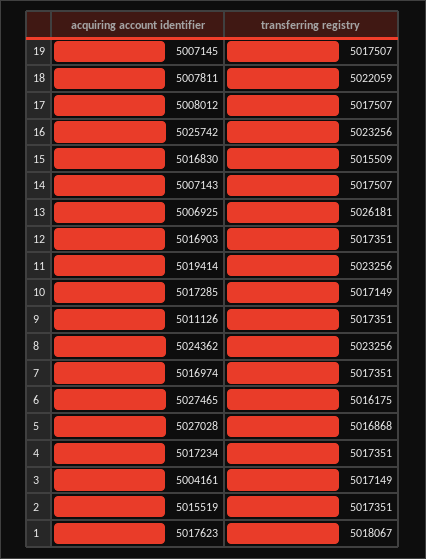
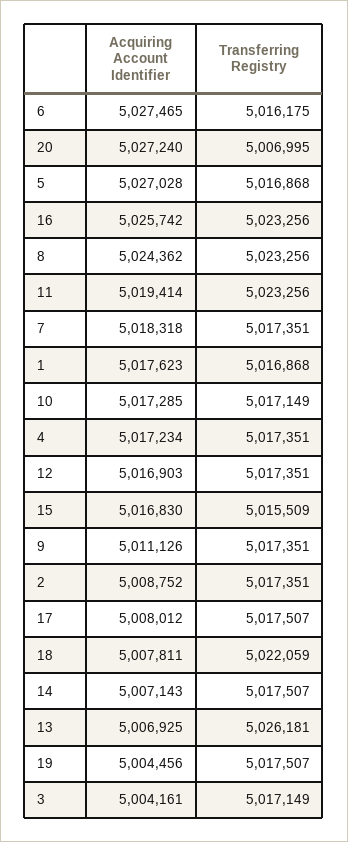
acquiring account identifier, 19: 5007145 -> 5004456
acquiring account identifier, 7: 5016974 -> 5018318
acquiring account identifier, 2: 5015519 -> 5008752
transferring registry, 1: 5018067 -> 5016868
acquiring account identifier, 20: none -> 5027240
transferring registry, 20: none -> 5006995

